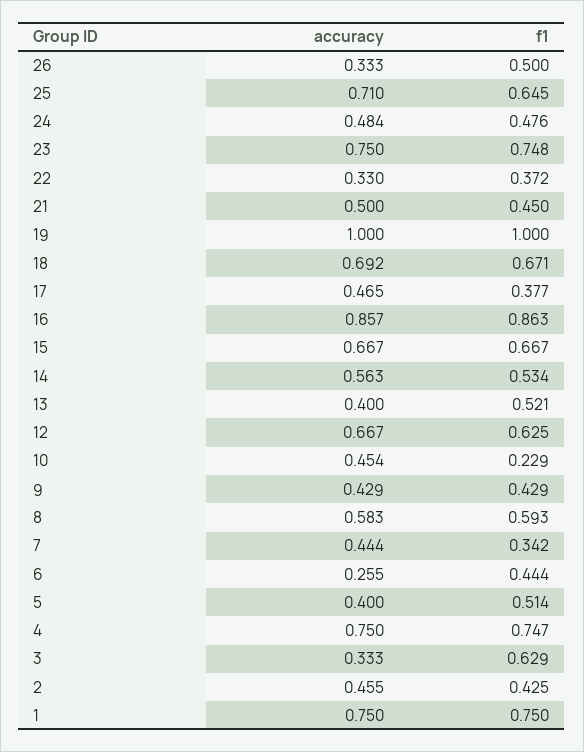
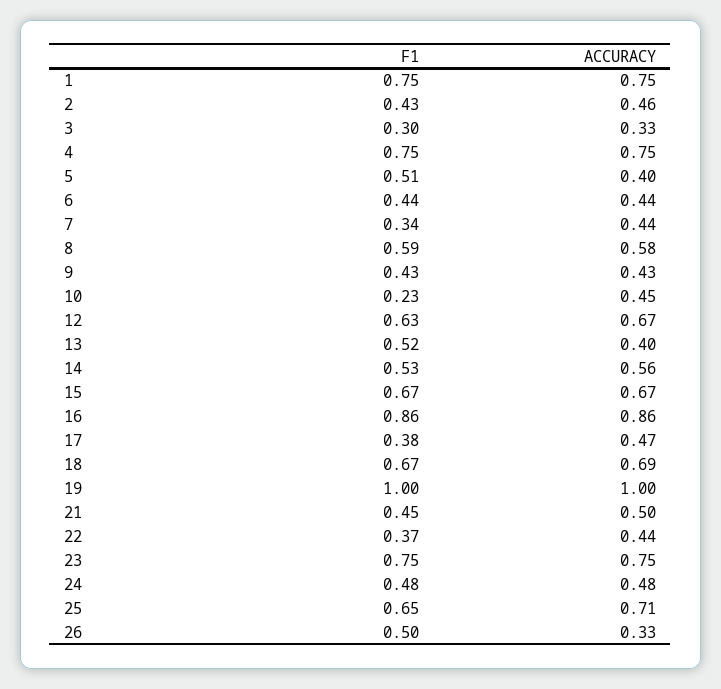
accuracy, 22: 0.33 -> 0.44
accuracy, 6: 0.255 -> 0.44
f1, 3: 0.629 -> 0.3

